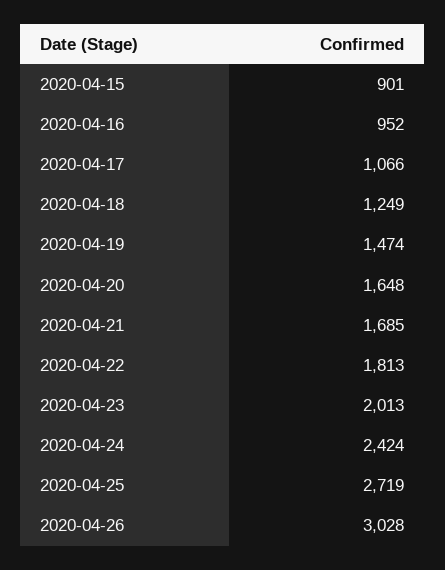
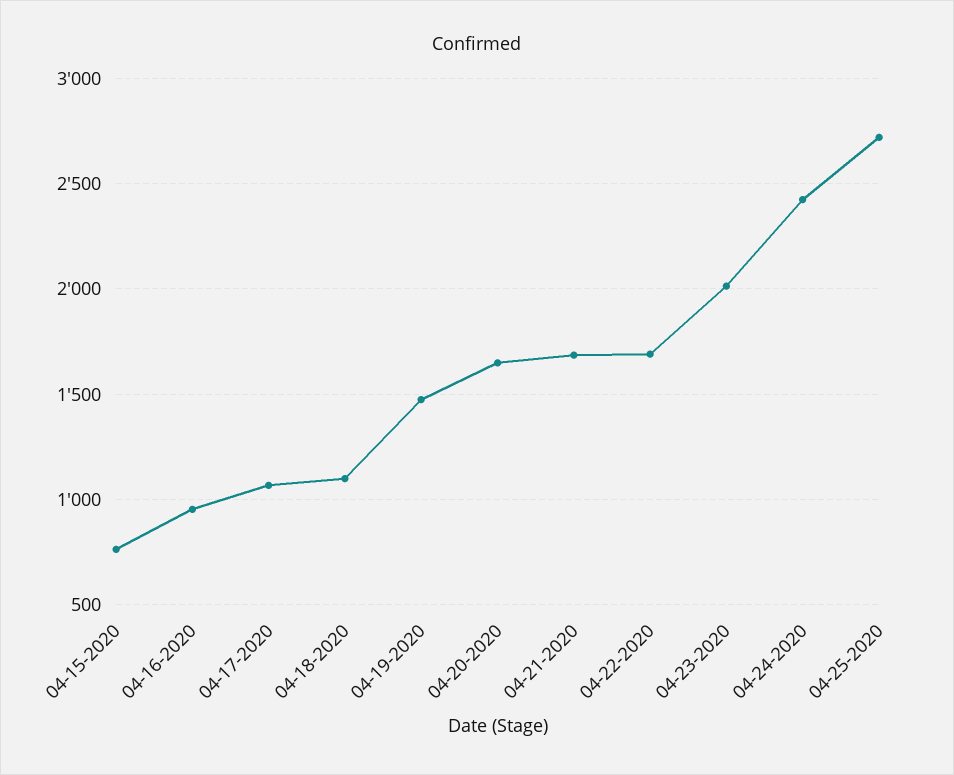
2020-04-15: 901 -> 750
2020-04-18: 1249 -> 1100
2020-04-22: 1813 -> 1700
2020-04-26: 3028 -> none

